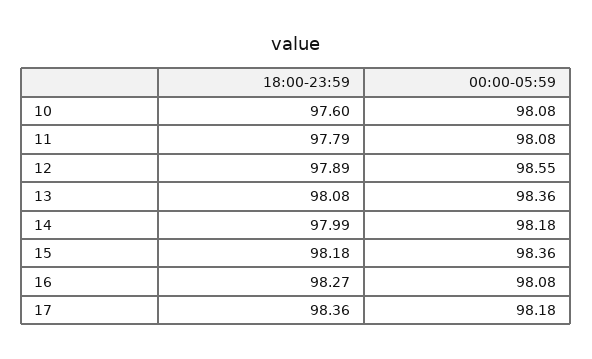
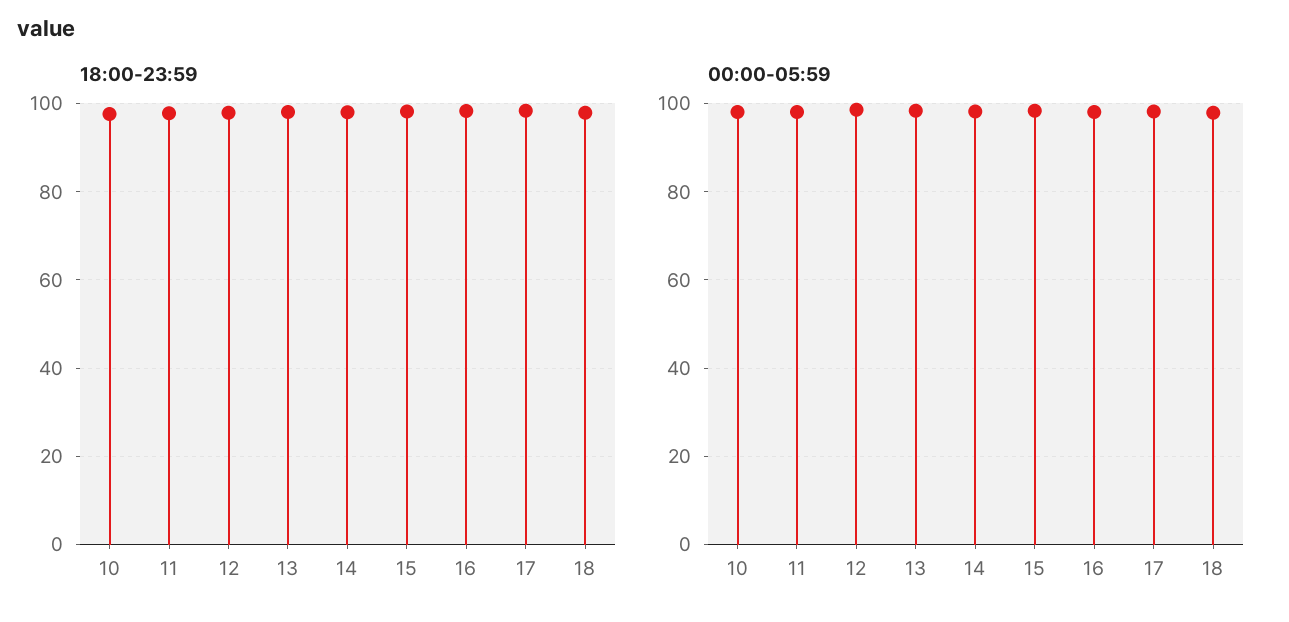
18:00-23:59, 18: none -> 98
00:00-05:59, 18: none -> 98

